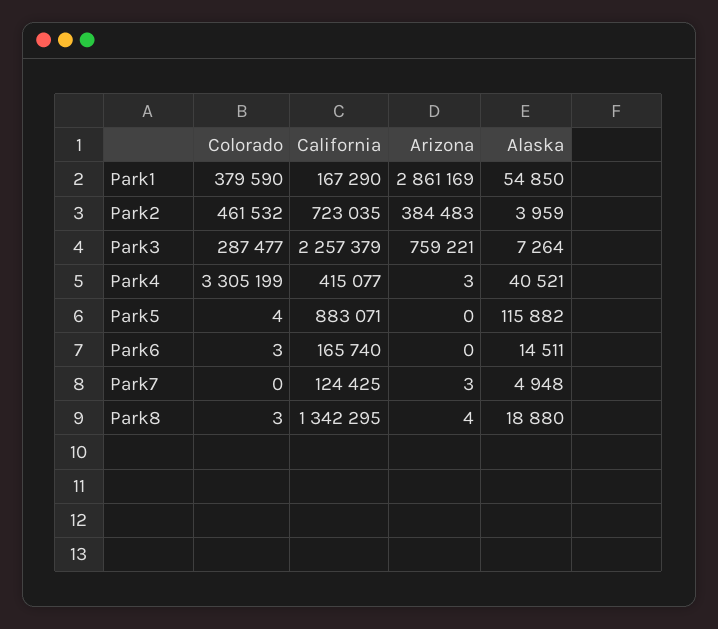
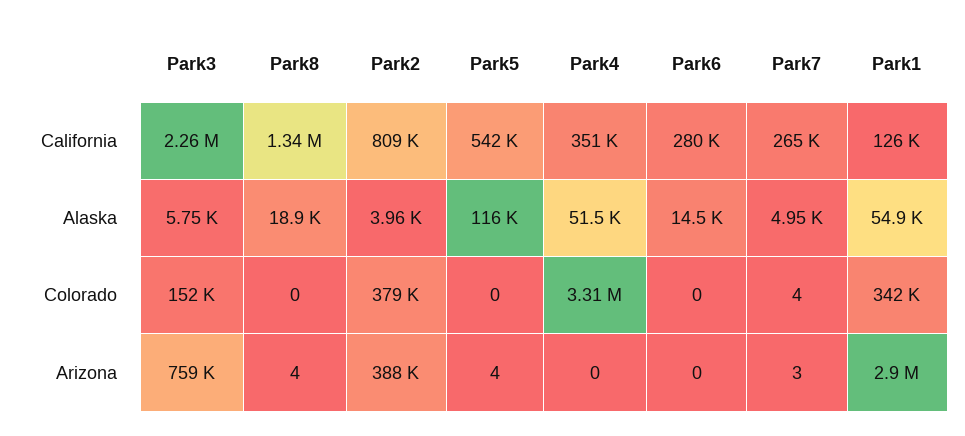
Colorado, Park1: 379590 -> 342000
California, Park1: 167290 -> 126000
Arizona, Park1: 2861169 -> 2900000
Colorado, Park2: 461532 -> 379000
California, Park2: 723035 -> 809000
Arizona, Park2: 384483 -> 388000
Colorado, Park3: 287477 -> 152000
Alaska, Park3: 7264 -> 5750
California, Park4: 415077 -> 351000
Arizona, Park4: 3 -> 0
Alaska, Park4: 40521 -> 51500
Colorado, Park5: 4 -> 0
California, Park5: 883071 -> 542000
Arizona, Park5: 0 -> 4
Colorado, Park6: 3 -> 0
California, Park6: 165740 -> 280000
Colorado, Park7: 0 -> 4
California, Park7: 124425 -> 265000
Colorado, Park8: 3 -> 0

